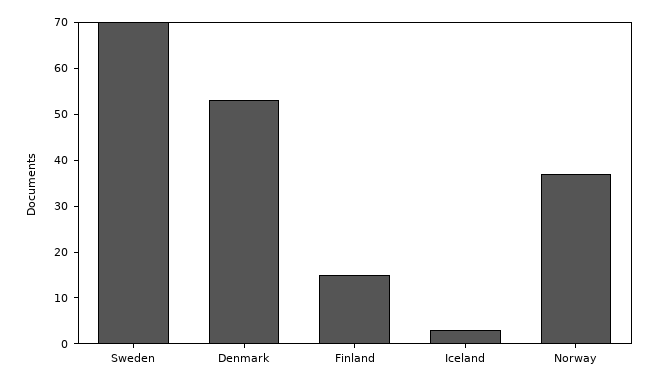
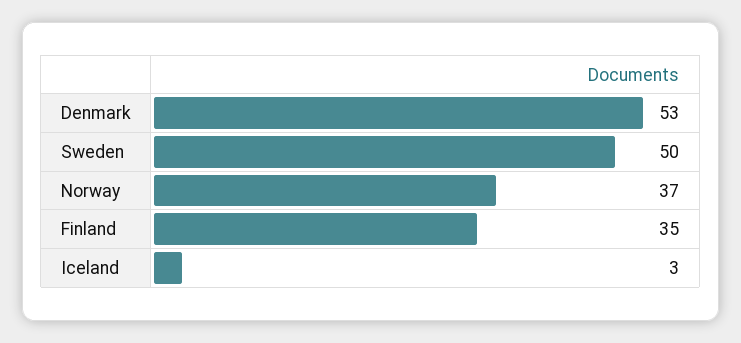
Sweden: 70 -> 50
Finland: 15 -> 35

